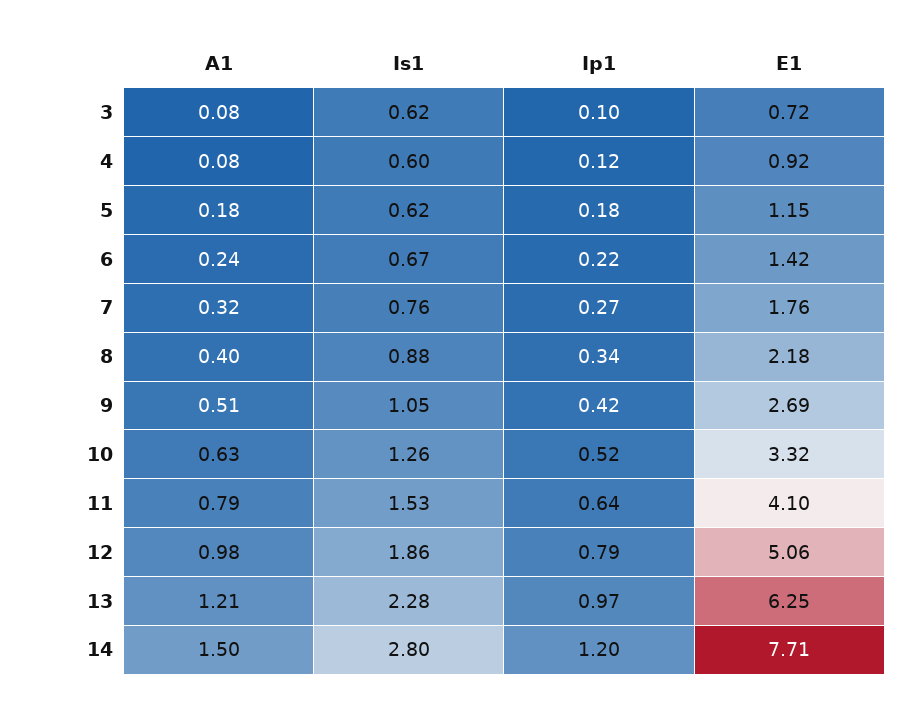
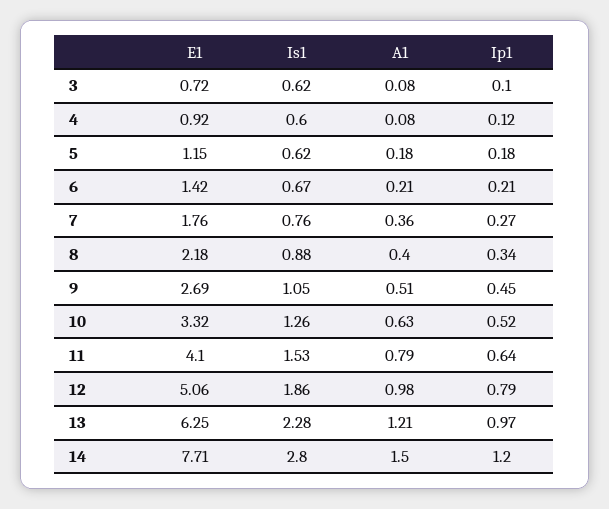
A1, 6: 0.24 -> 0.21
Ip1, 6: 0.22 -> 0.21
A1, 7: 0.32 -> 0.36
Ip1, 9: 0.42 -> 0.45

